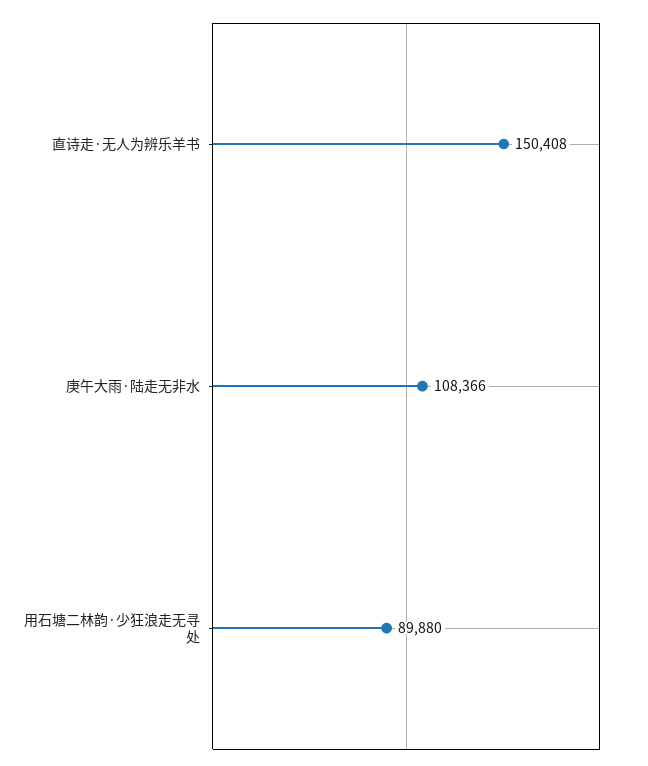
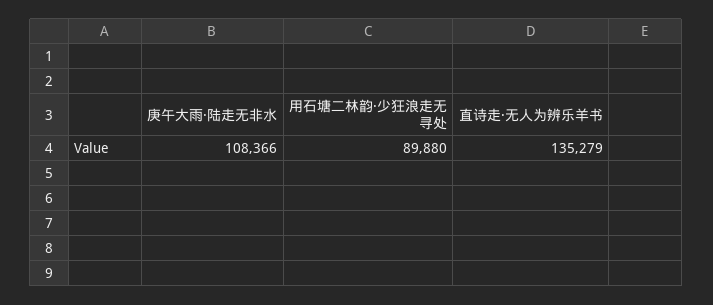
直诗走·无人为辨乐羊书: 150408 -> 135279

